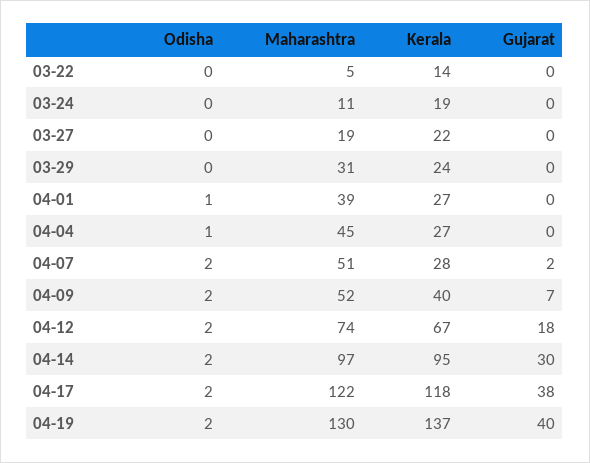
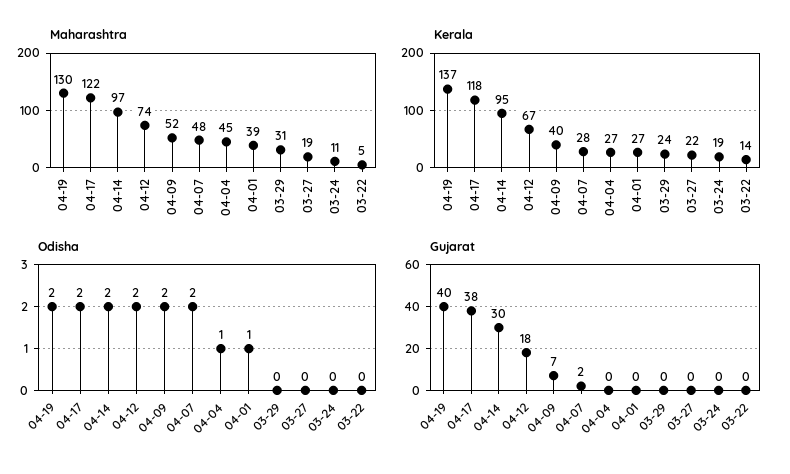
Maharashtra, 04-07: 51 -> 48

